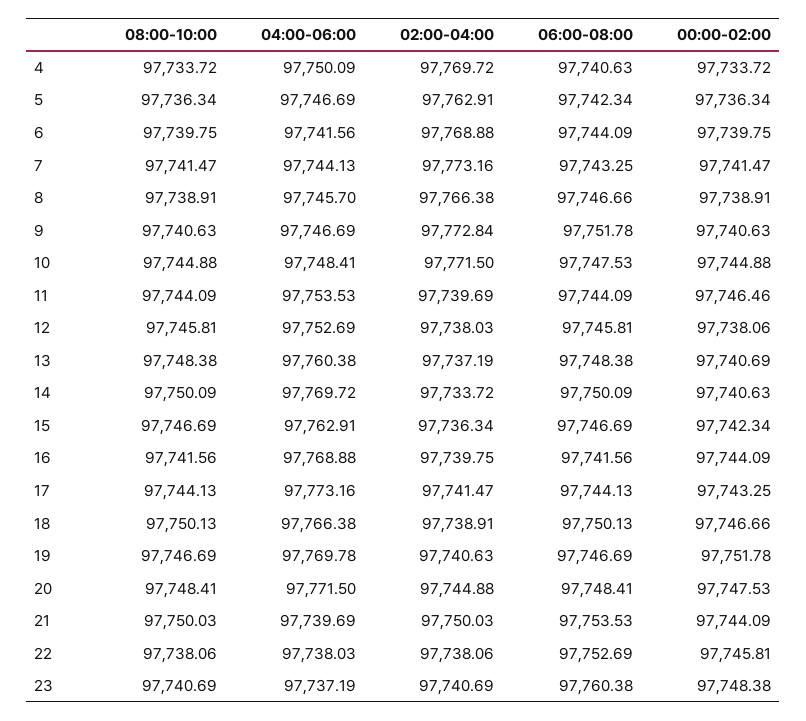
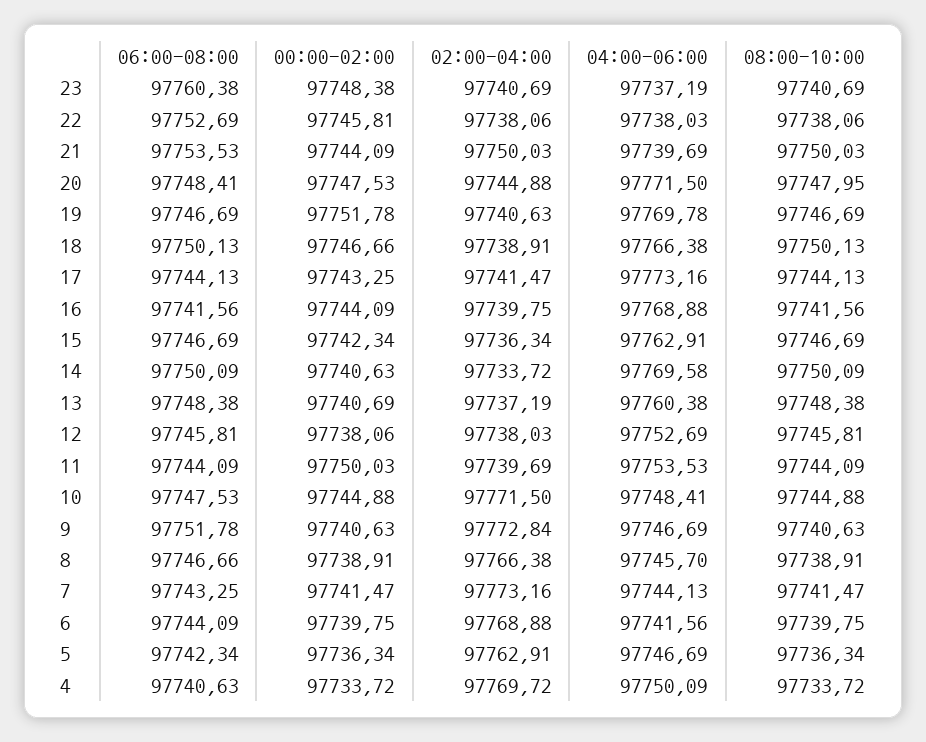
00:00-02:00, 11: 97746.46 -> 97750.03
04:00-06:00, 14: 97769.72 -> 97769.58
08:00-10:00, 20: 97748.41 -> 97747.95

